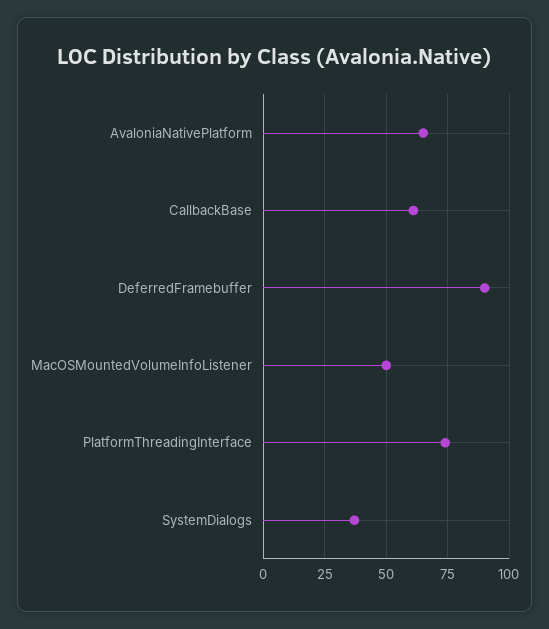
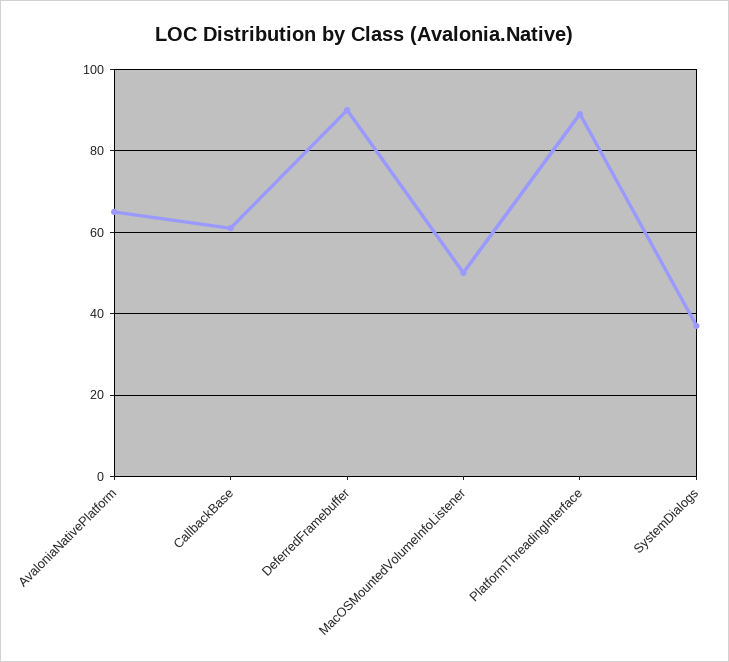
PlatformThreadingInterface: 75 -> 90

